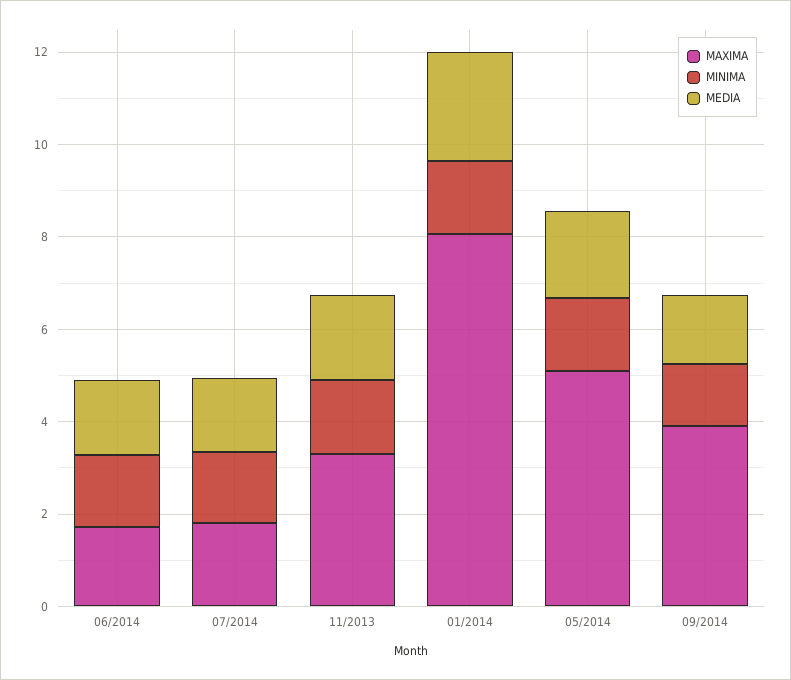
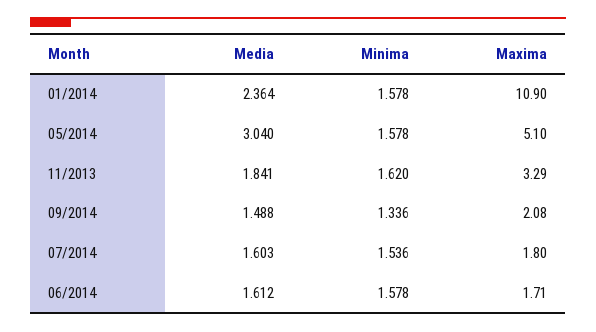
MAXIMA, 01/2014: 8 -> 10.9
MEDIA, 05/2014: 2 -> 3.04
MAXIMA, 09/2014: 4 -> 2.08

